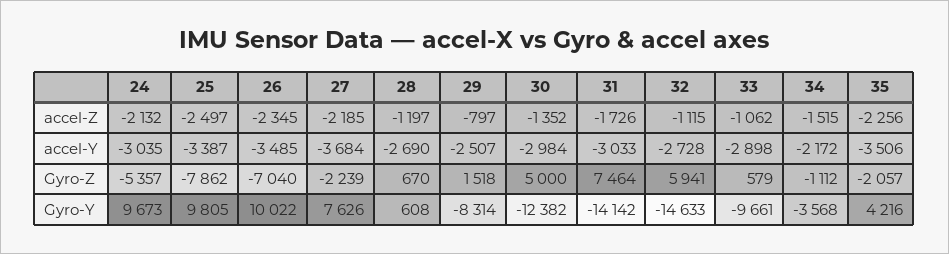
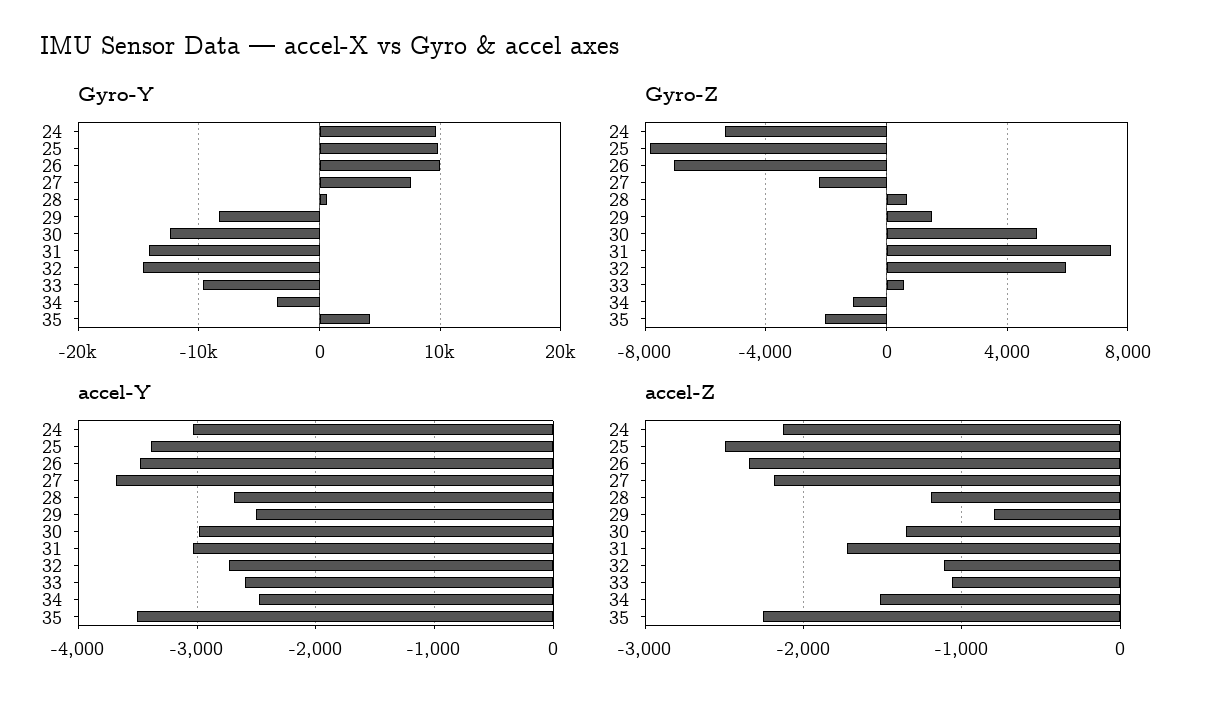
accel-Y, 33: -2898 -> -2600
accel-Y, 34: -2172 -> -2500

